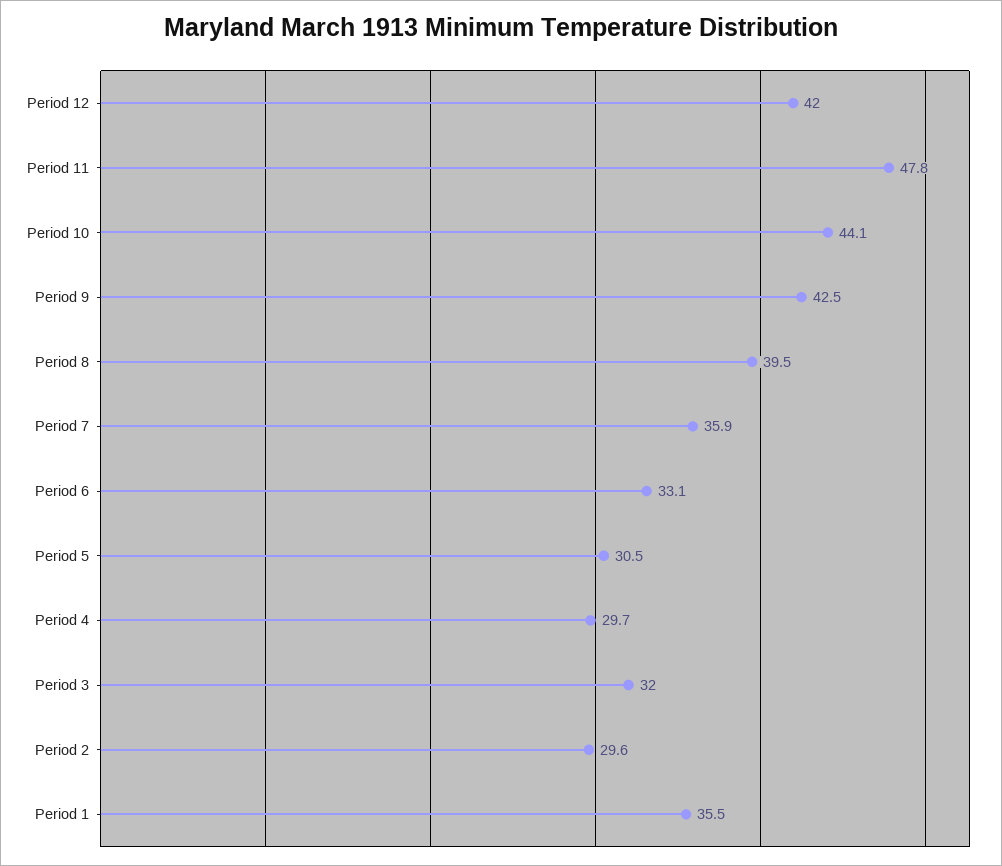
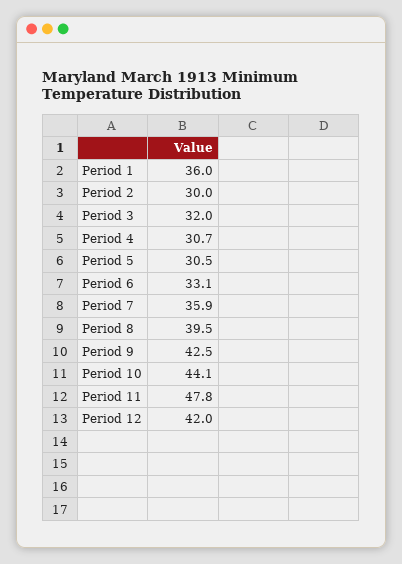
Period 4: 29.7 -> 30.7
Period 2: 29.6 -> 30
Period 1: 35.5 -> 36

